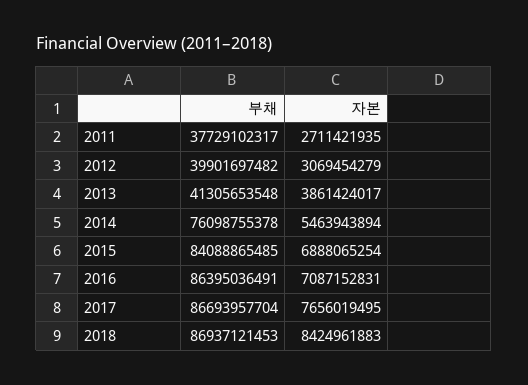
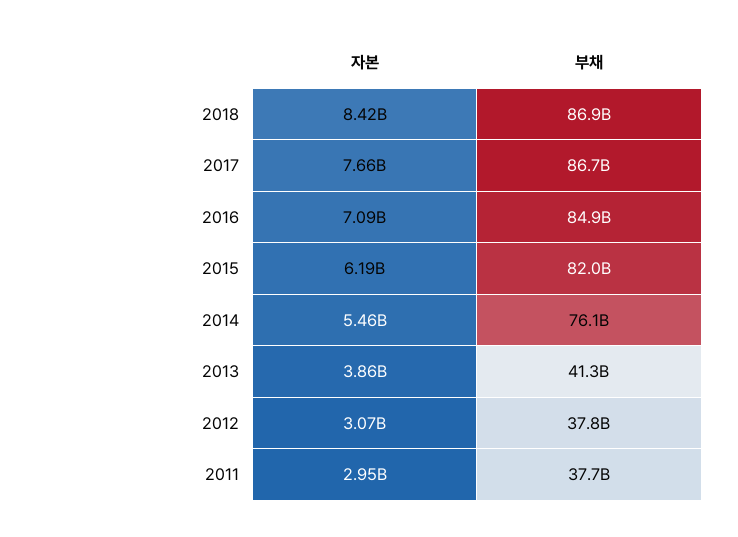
자본, 2011: 2711421935 -> 2950000000
부채, 2012: 39901697482 -> 37800000000
부채, 2015: 84088865485 -> 82000000000
자본, 2015: 6888065254 -> 6190000000
부채, 2016: 86395036491 -> 84900000000

